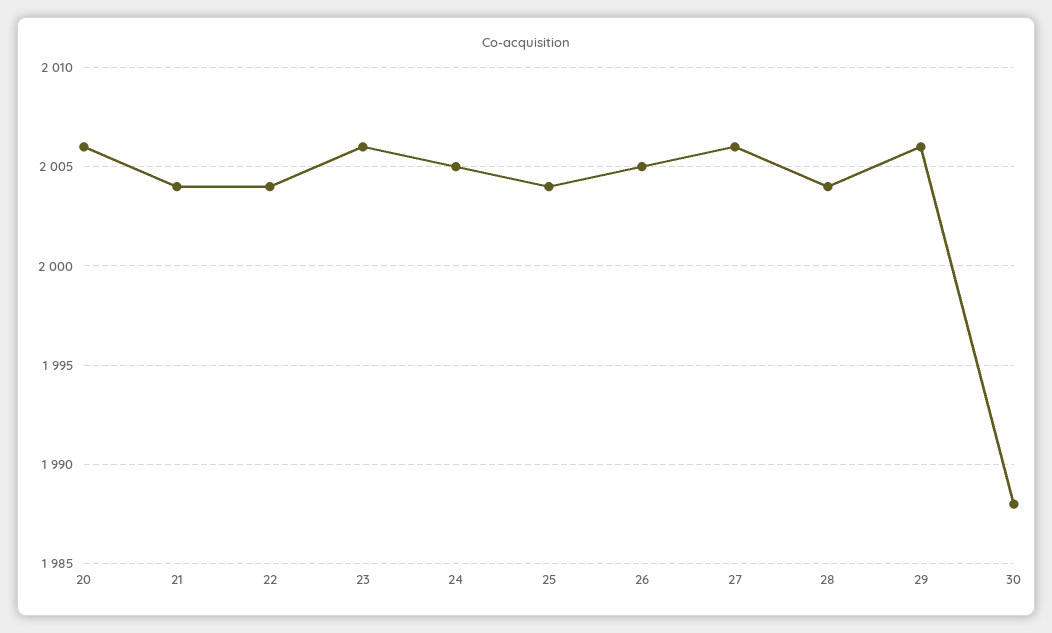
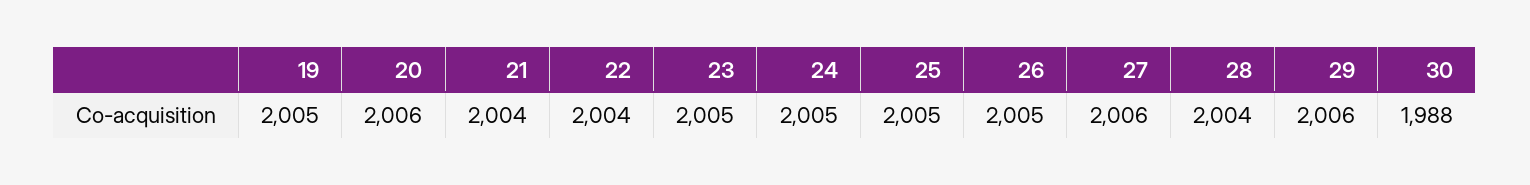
23: 2006 -> 2005
25: 2004 -> 2005
19: none -> 2005

